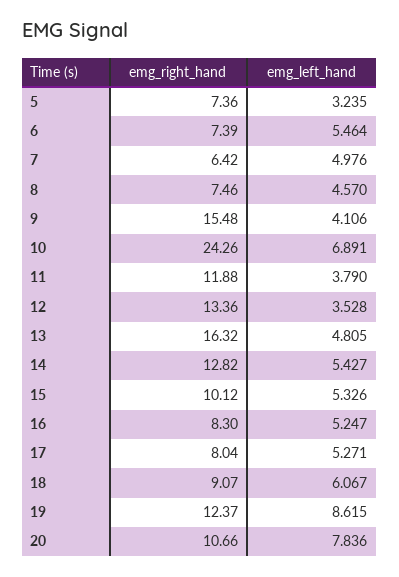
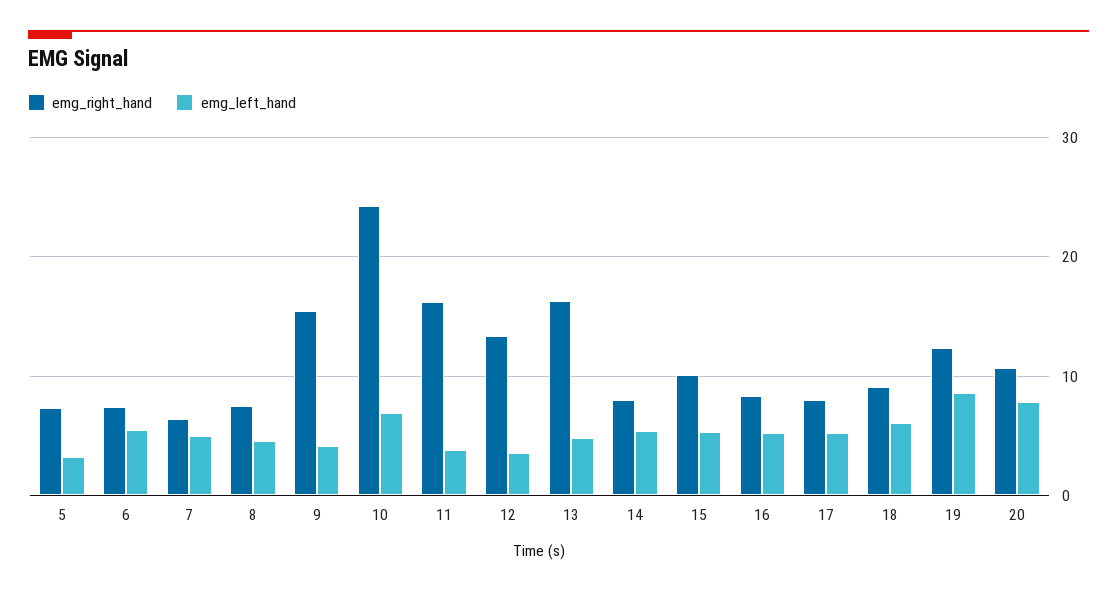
emg_right_hand, 11: 11.88 -> 16
emg_right_hand, 14: 12.82 -> 8

